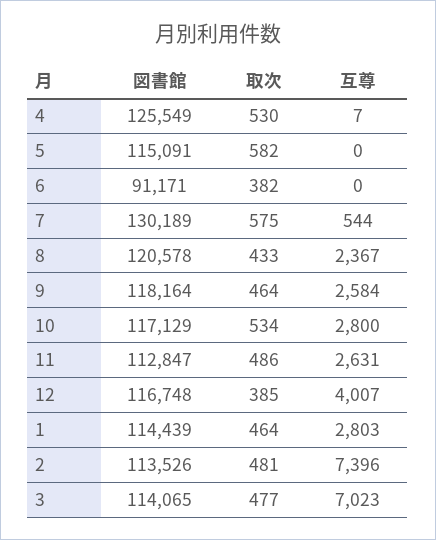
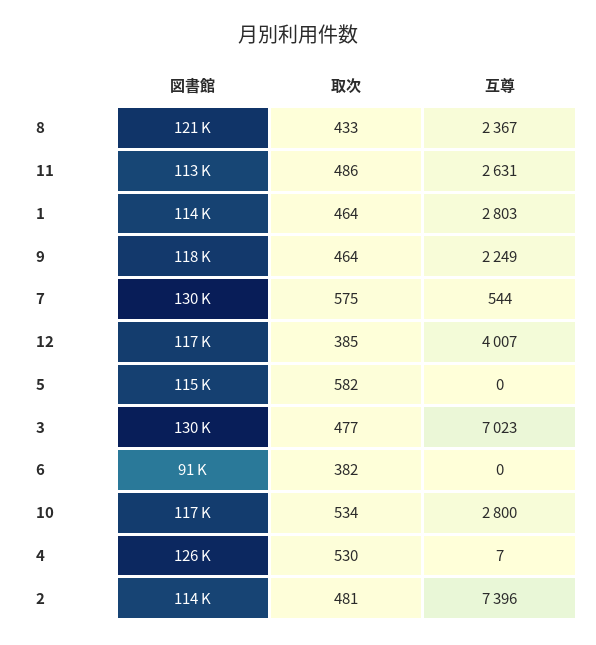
互尊, 9: 2584 -> 2249
図書館, 3: 114065 -> 130000

